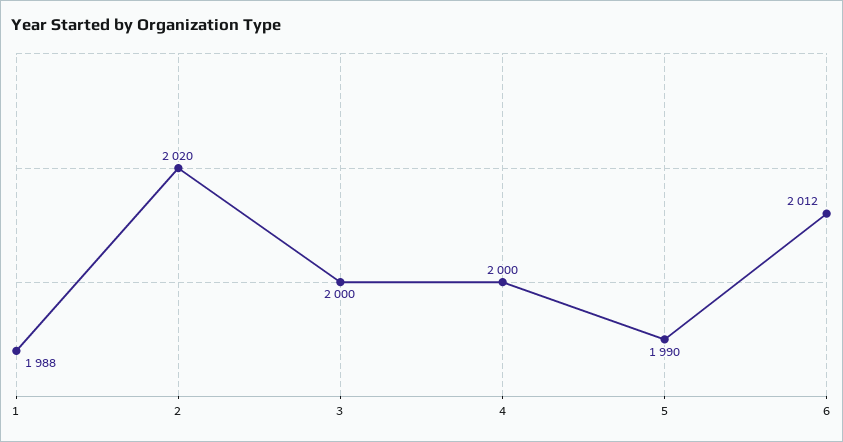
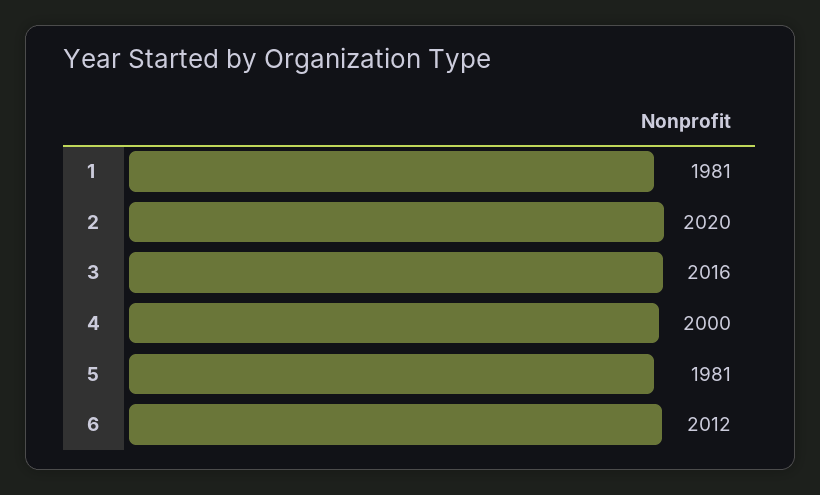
1: 1988 -> 1981
3: 2000 -> 2016
5: 1990 -> 1981

